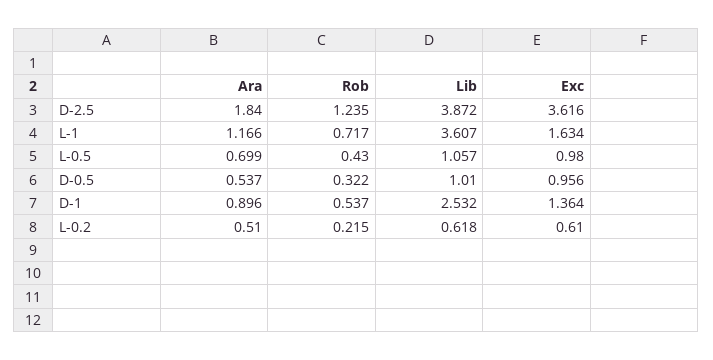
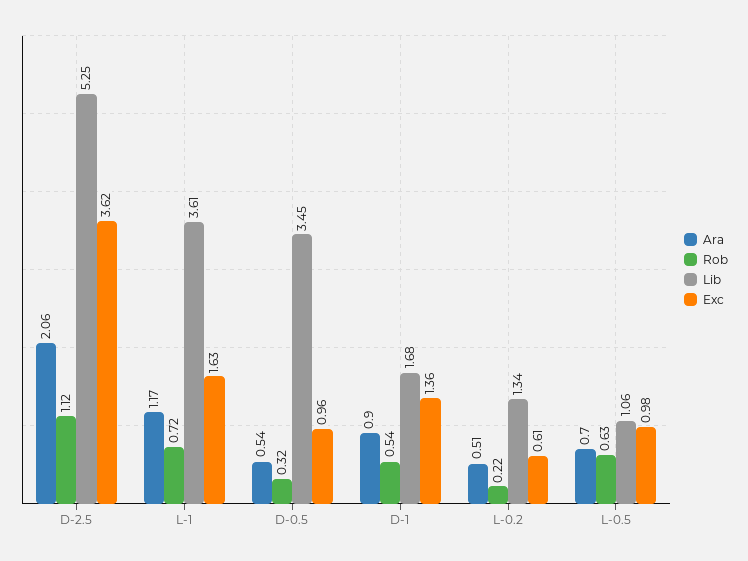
Ara, D-2.5: 1.84 -> 2.06
Rob, D-2.5: 1.235 -> 1.12
Lib, D-2.5: 3.872 -> 5.25
Rob, L-0.5: 0.43 -> 0.63
Lib, D-0.5: 1.01 -> 3.45
Lib, D-1: 2.532 -> 1.68
Lib, L-0.2: 0.618 -> 1.34

